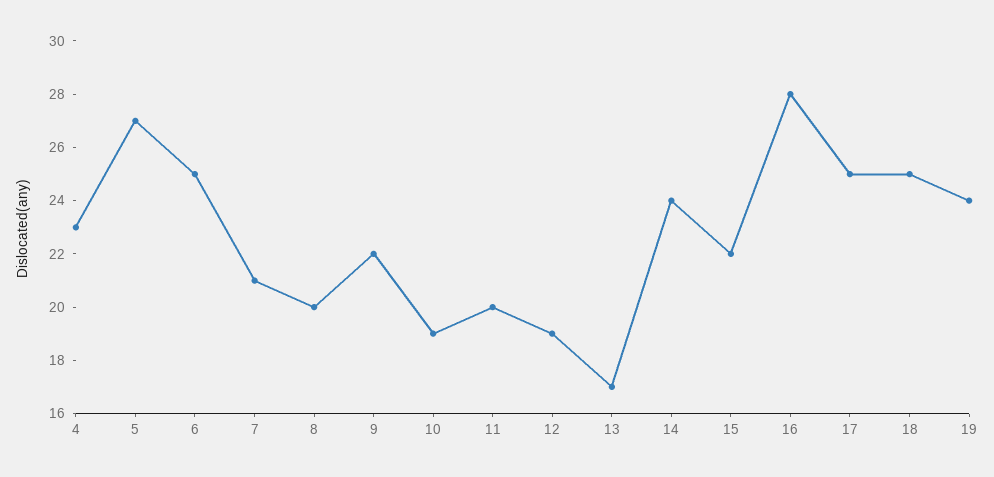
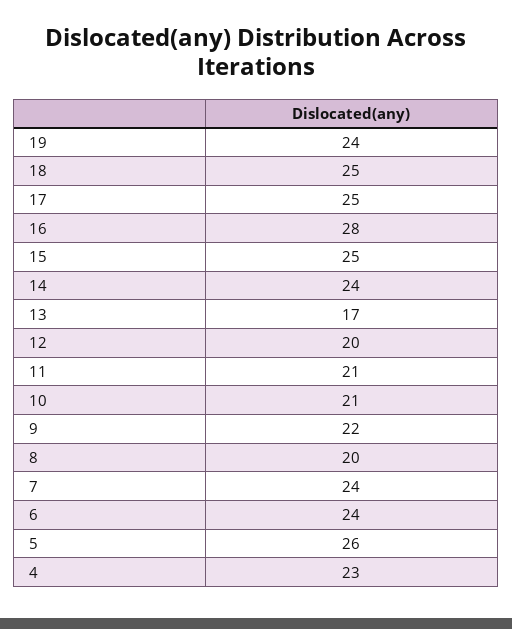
5: 27 -> 26
6: 25 -> 24
7: 21 -> 24
10: 19 -> 21
11: 20 -> 21
12: 19 -> 20
15: 22 -> 25

